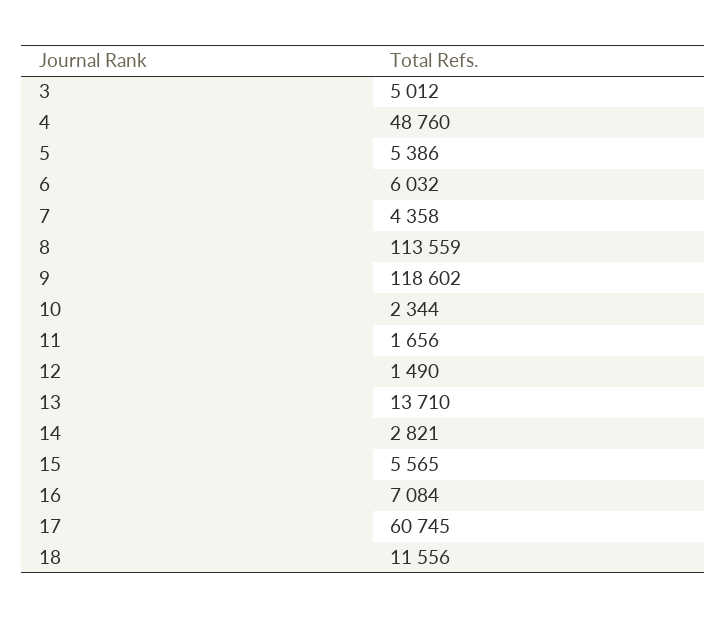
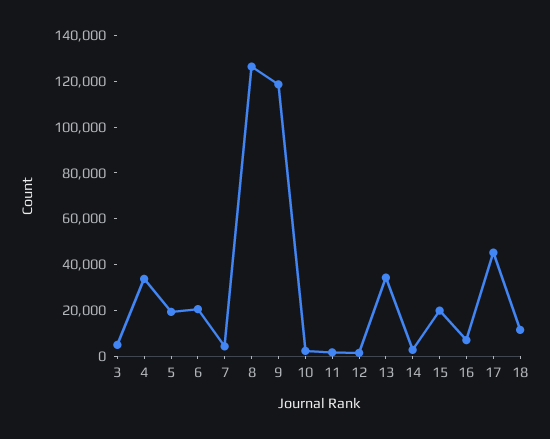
4: 48760 -> 35000
5: 5386 -> 20000
6: 6032 -> 20000
8: 113559 -> 125000
13: 13710 -> 35000
15: 5565 -> 20000
17: 60745 -> 45000

